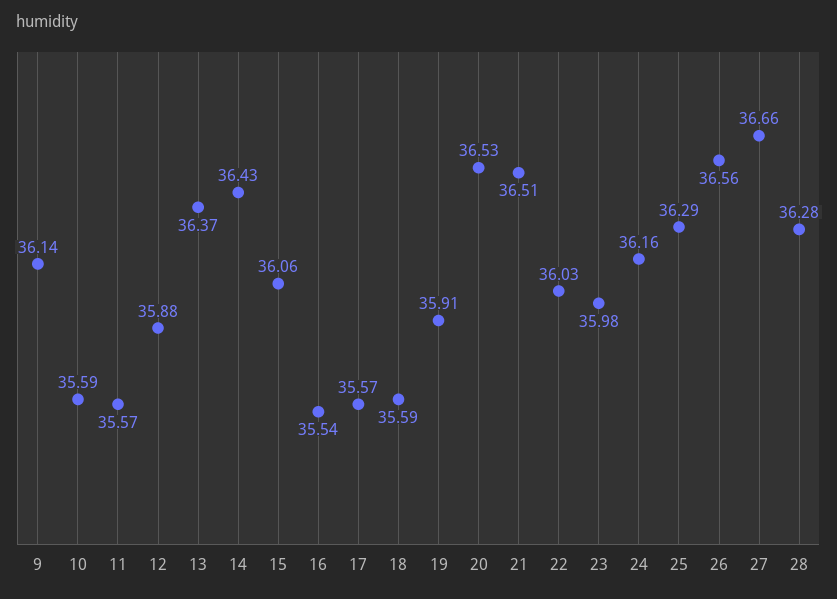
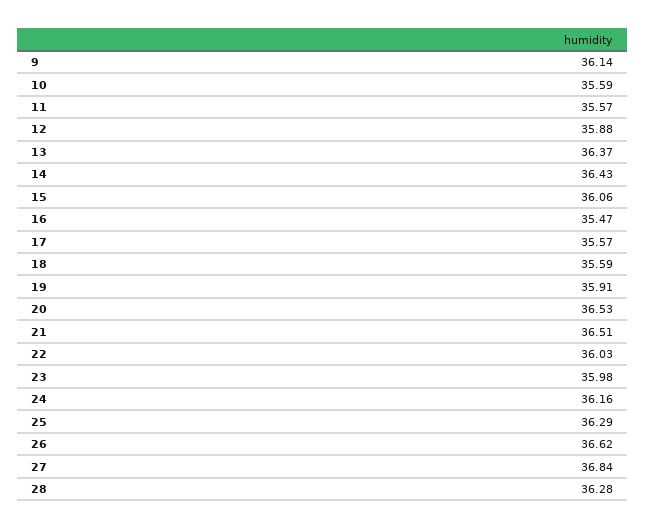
16: 35.54 -> 35.47
26: 36.56 -> 36.62
27: 36.66 -> 36.84

